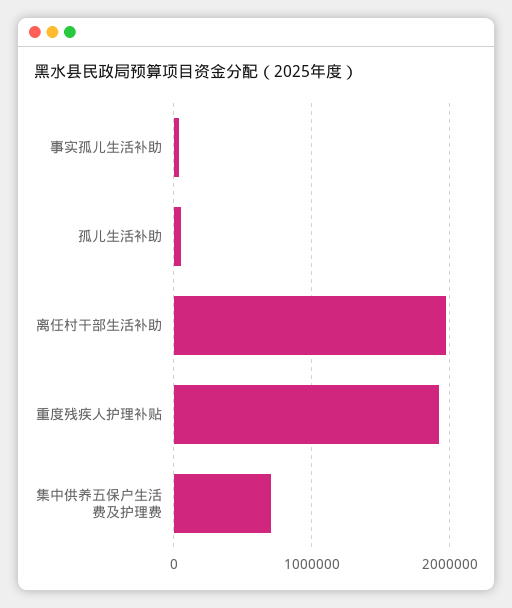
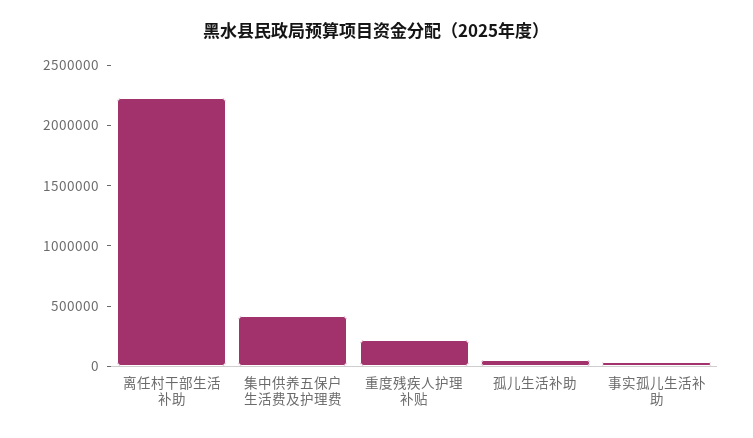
离任村干部生活补助: 2000000 -> 2200000
重度残疾人护理补贴: 1900000 -> 200000
集中供养五保户生活费及护理费: 700000 -> 400000

